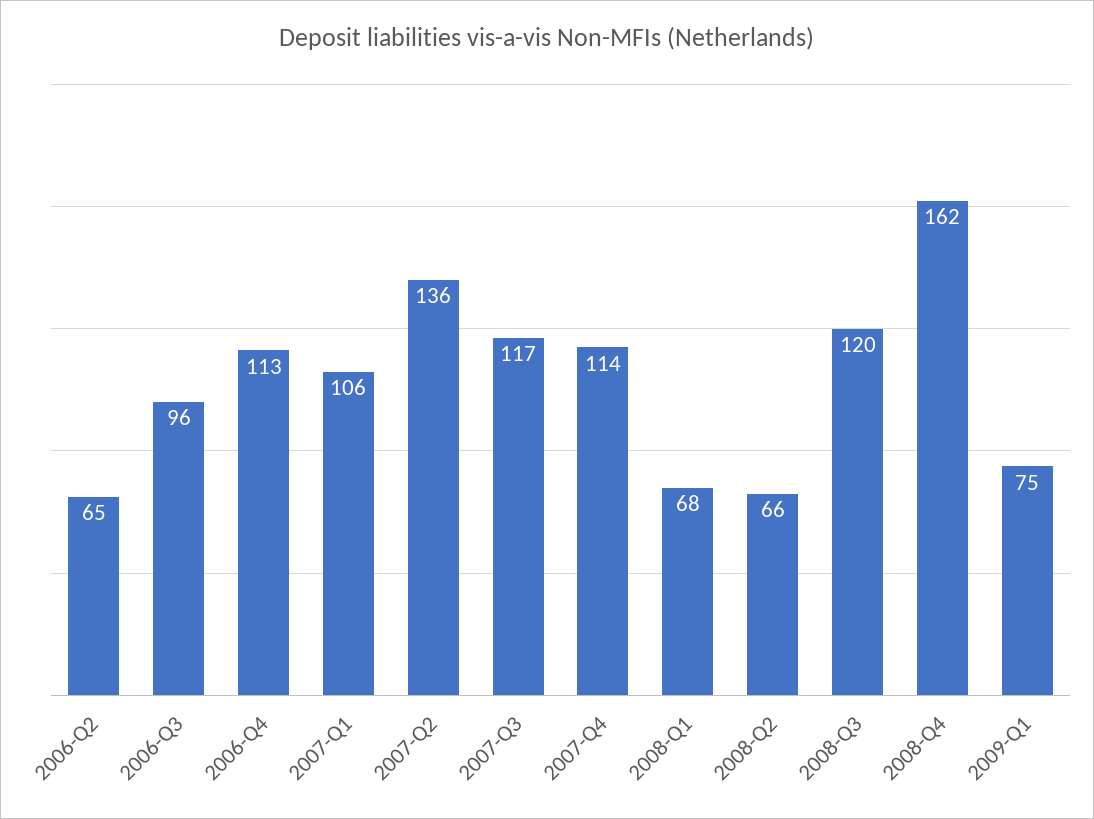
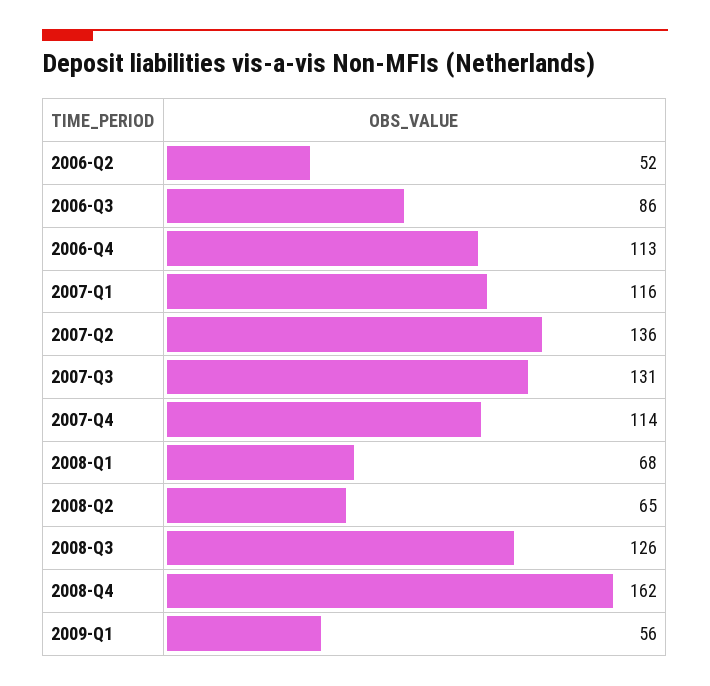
2006-Q2: 65 -> 52
2006-Q3: 96 -> 86
2007-Q1: 106 -> 116
2007-Q3: 117 -> 131
2008-Q2: 66 -> 65
2008-Q3: 120 -> 126
2009-Q1: 75 -> 56

